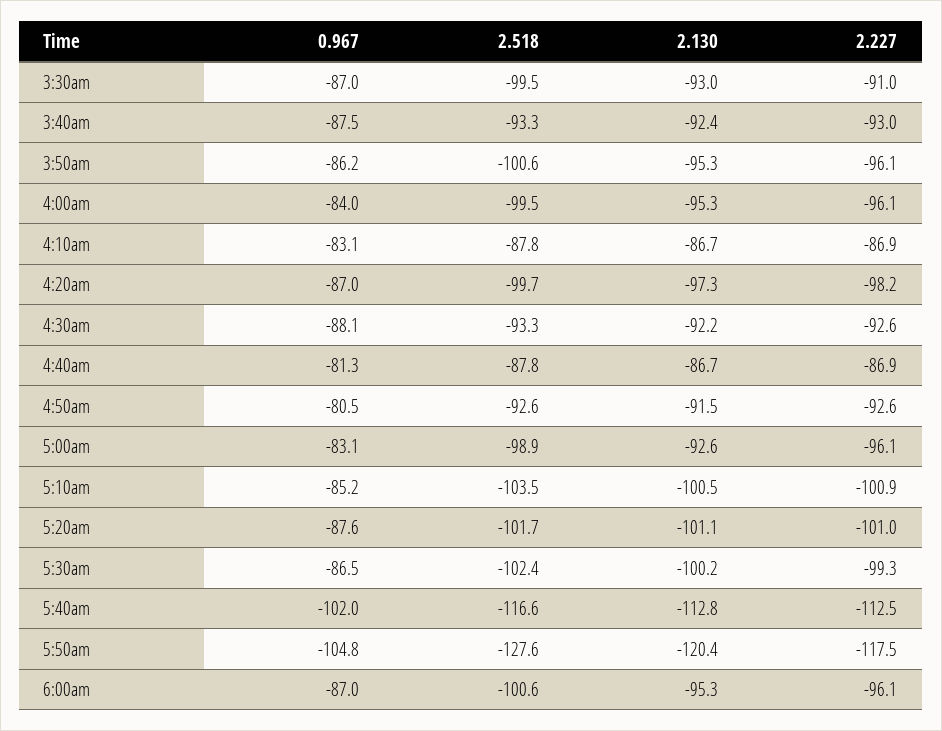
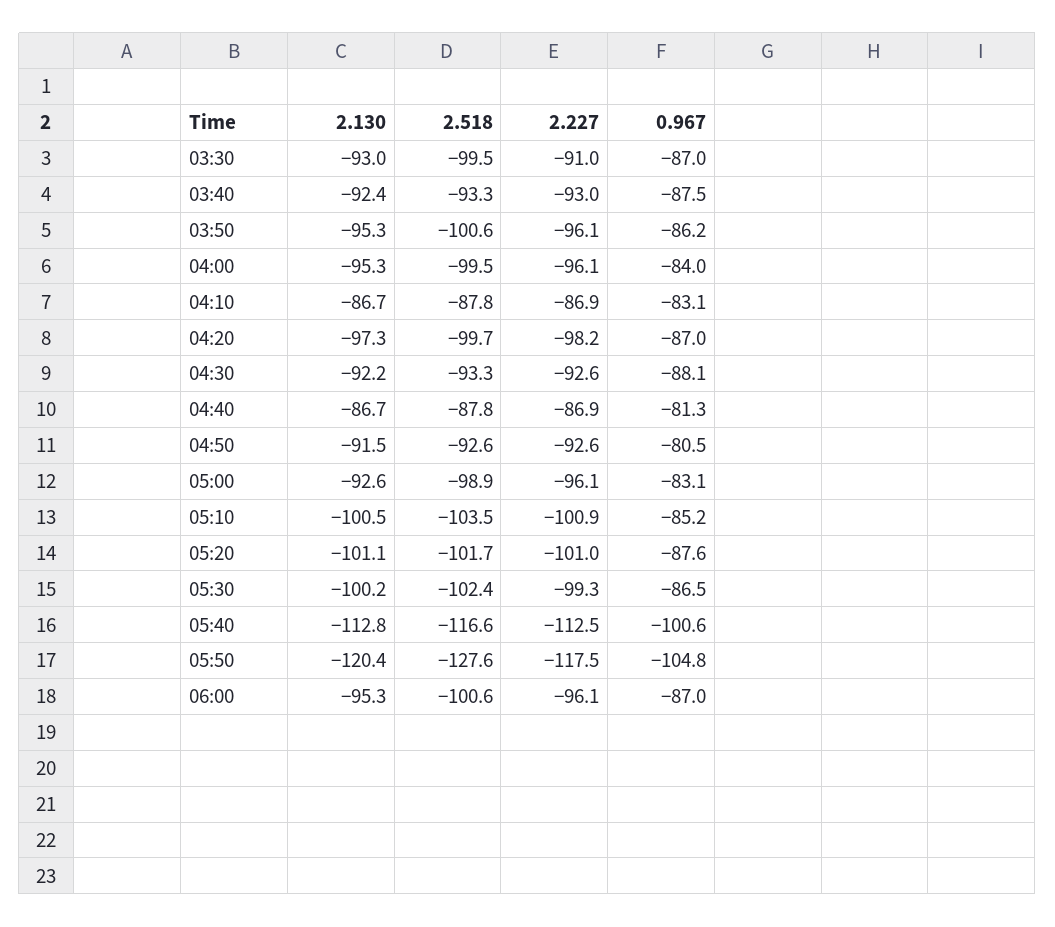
0.967, 5:40am: -102 -> -100.6

